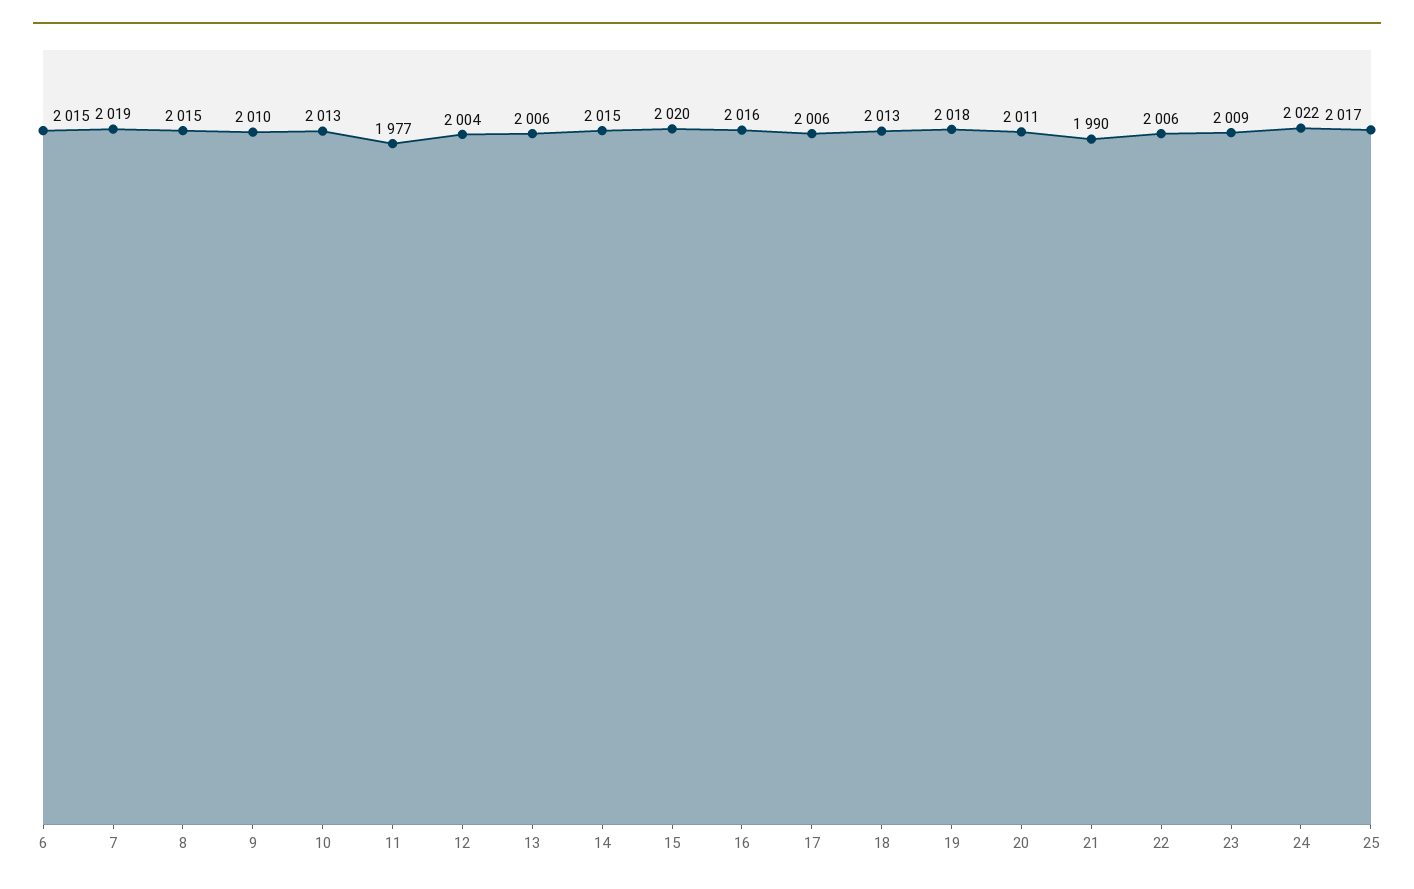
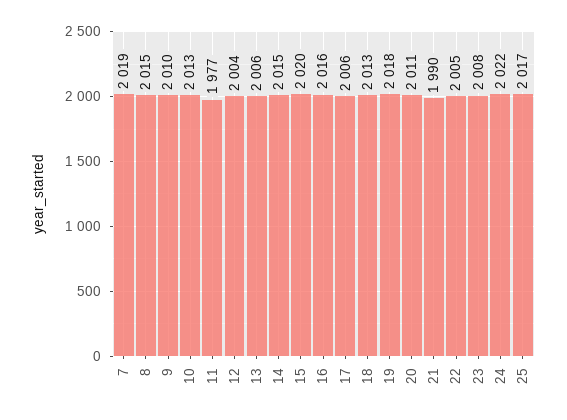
6: 2015 -> none
22: 2006 -> 2005
23: 2009 -> 2008

